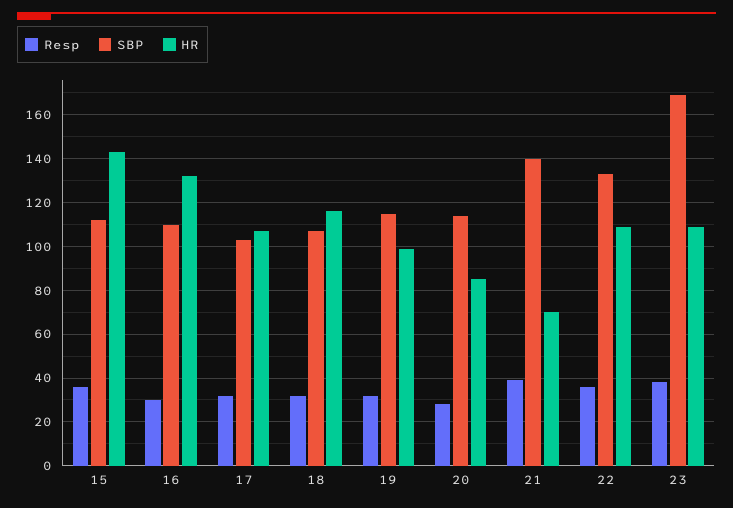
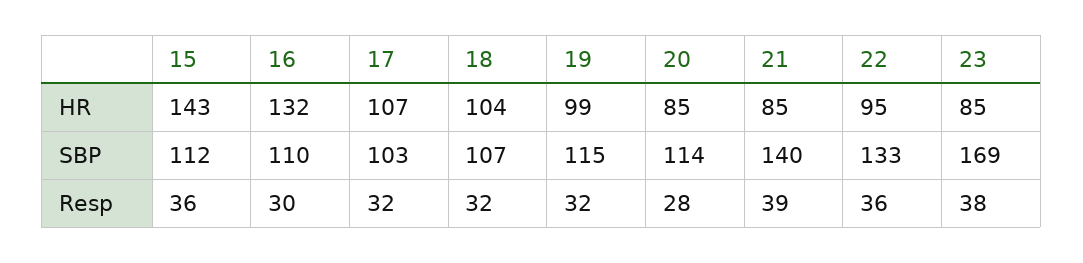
HR, 18: 115 -> 104
HR, 21: 70 -> 85
HR, 22: 110 -> 95
HR, 23: 110 -> 85

